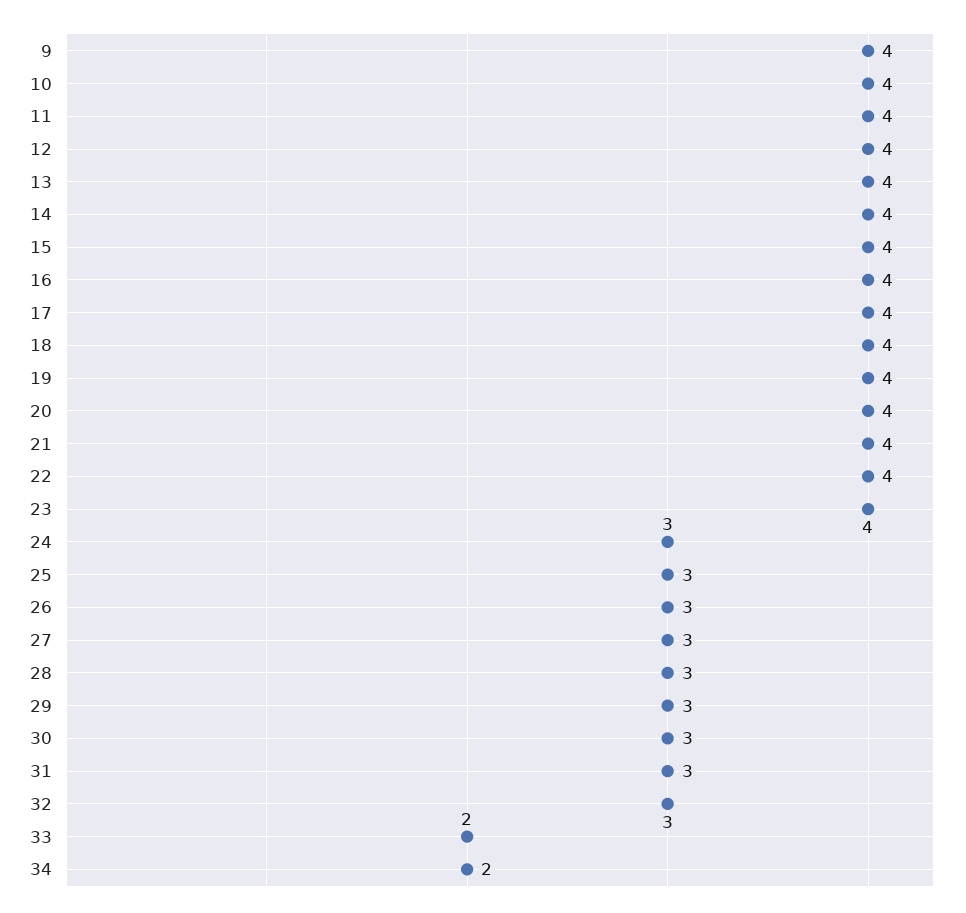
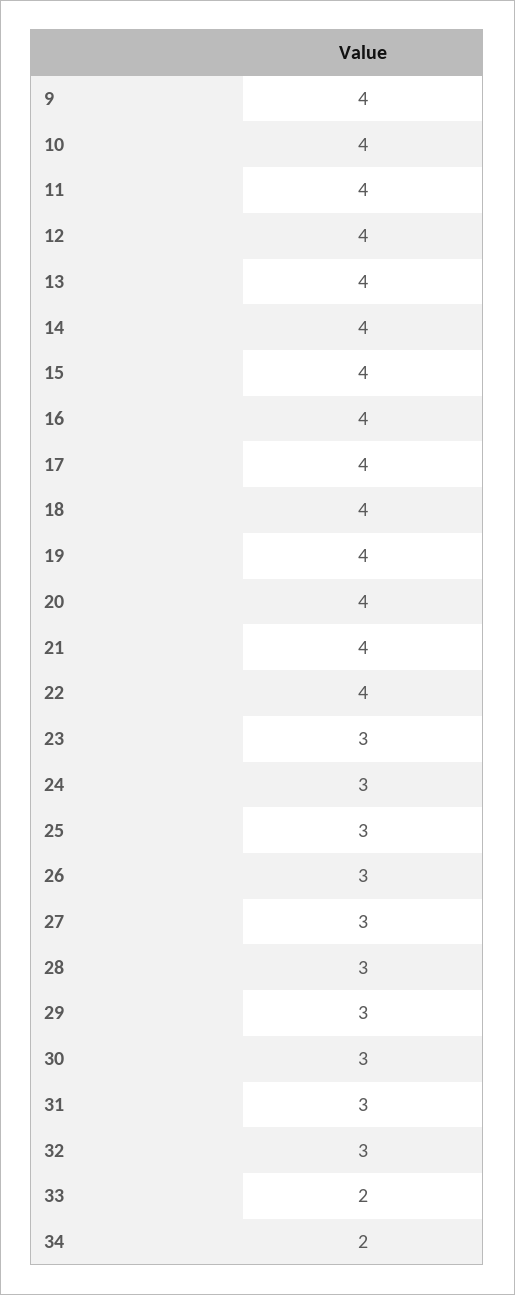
23: 4 -> 3

